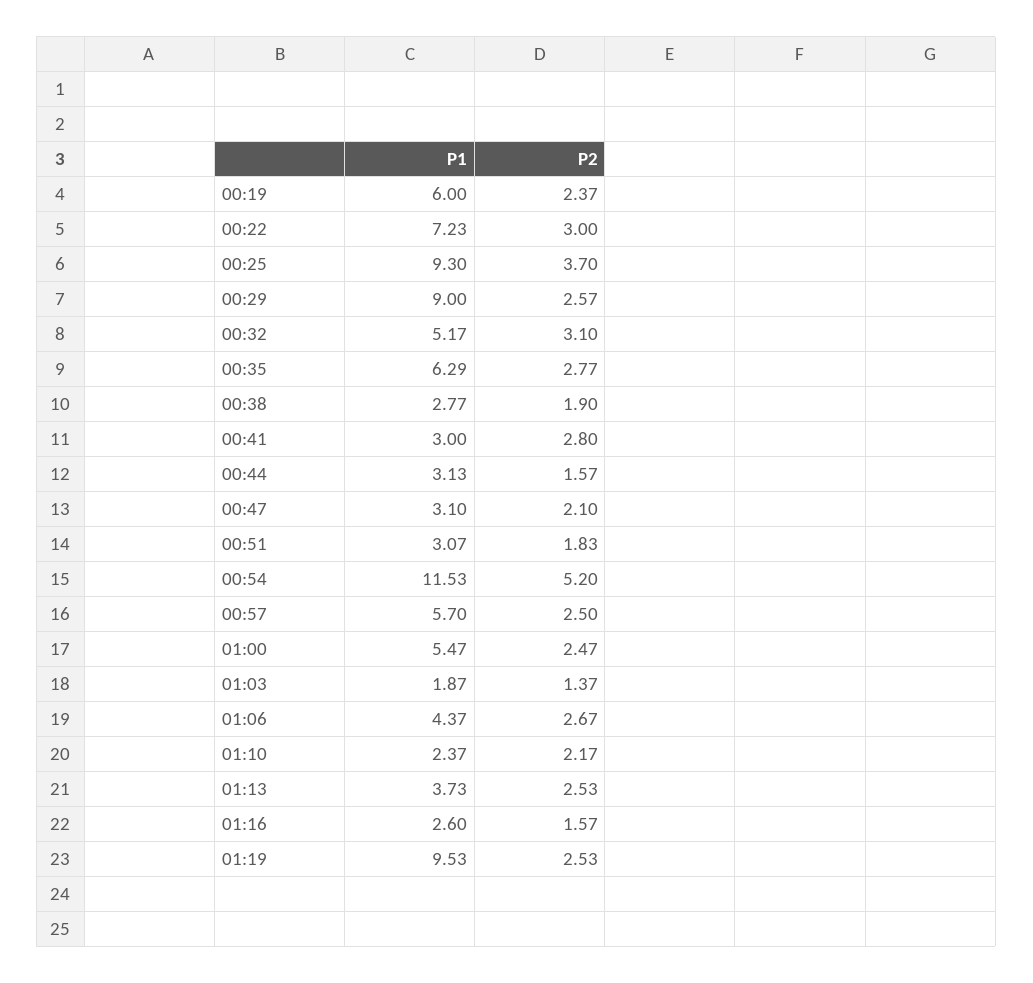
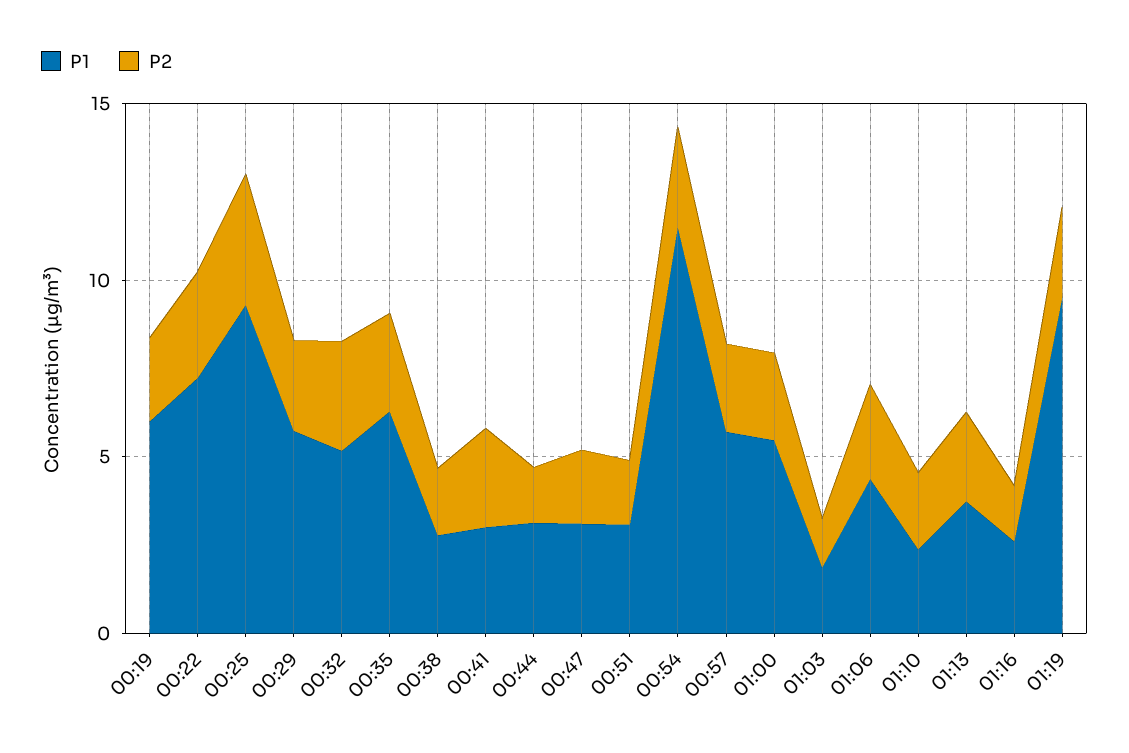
P1, 00:29: 9 -> 6
P2, 00:54: 5.2 -> 3

